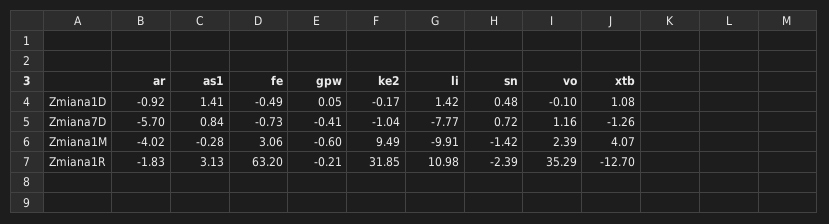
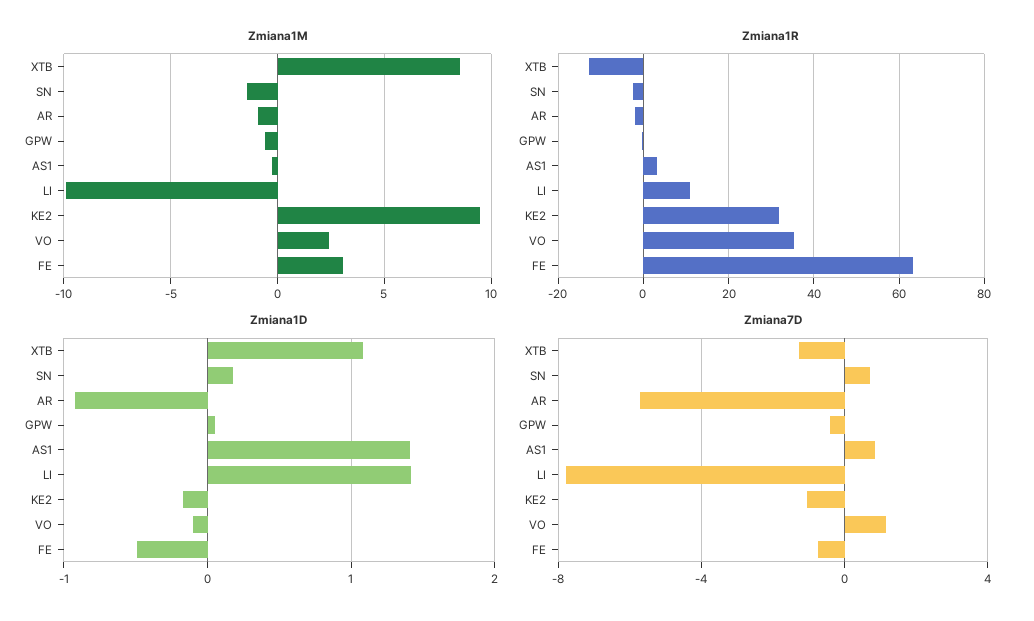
Zmiana1D, sn: 0.48 -> 0.2
Zmiana1M, ar: -4.02 -> -1
Zmiana1M, xtb: 4.07 -> 8.5

